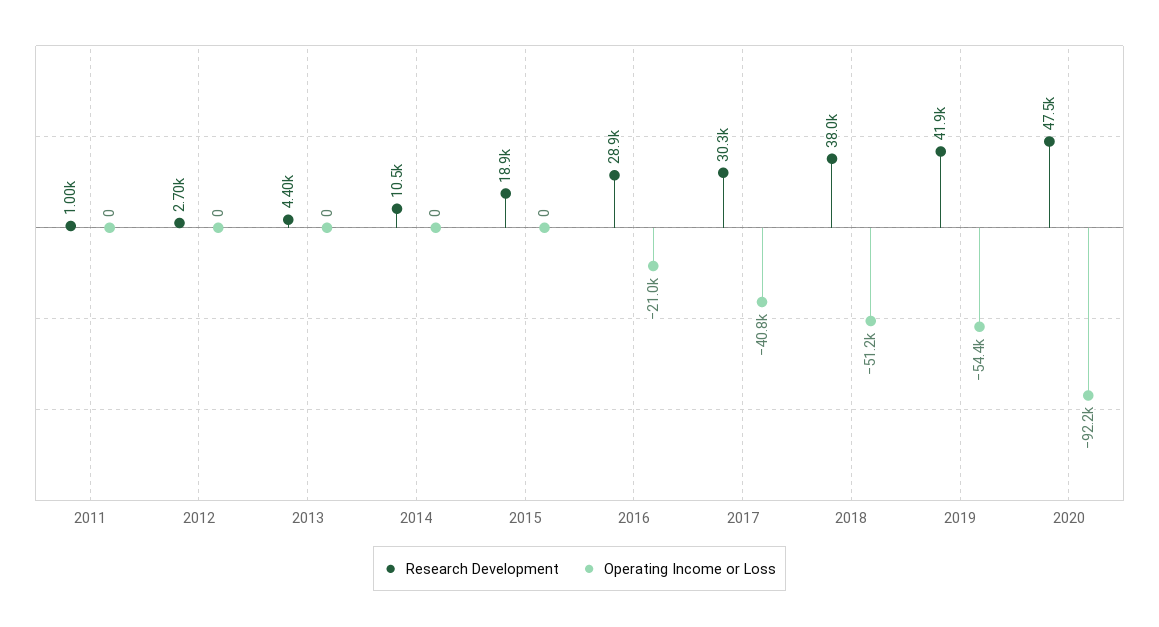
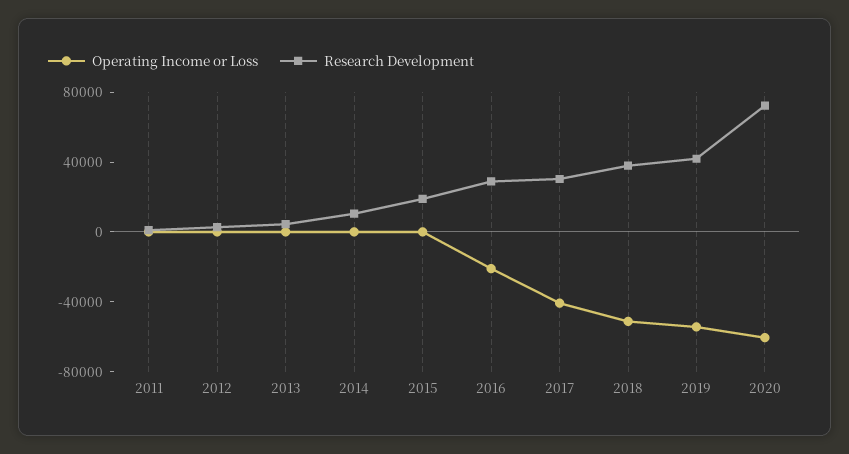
Research Development, 2020: 47500 -> 70000
Operating Income or Loss, 2020: -92200 -> -60000

